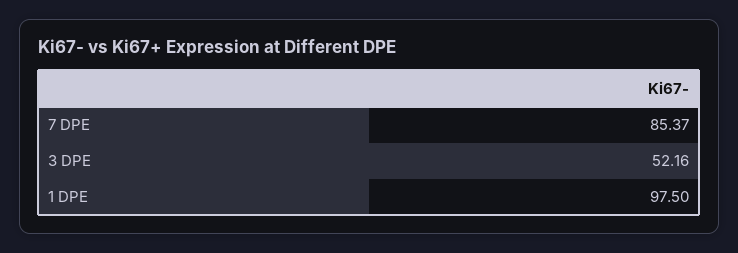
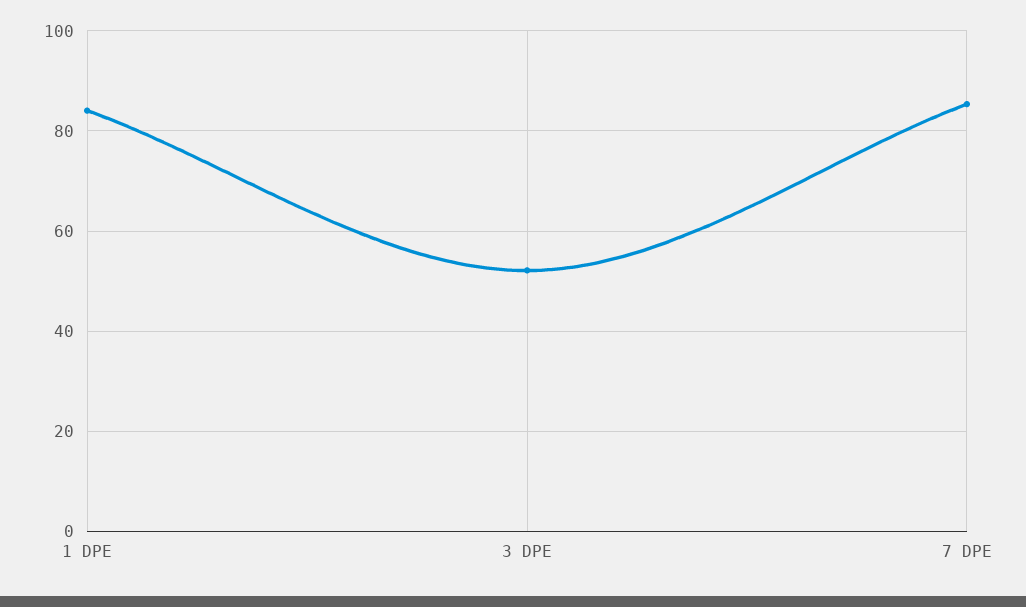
1 DPE: 97.5 -> 84

